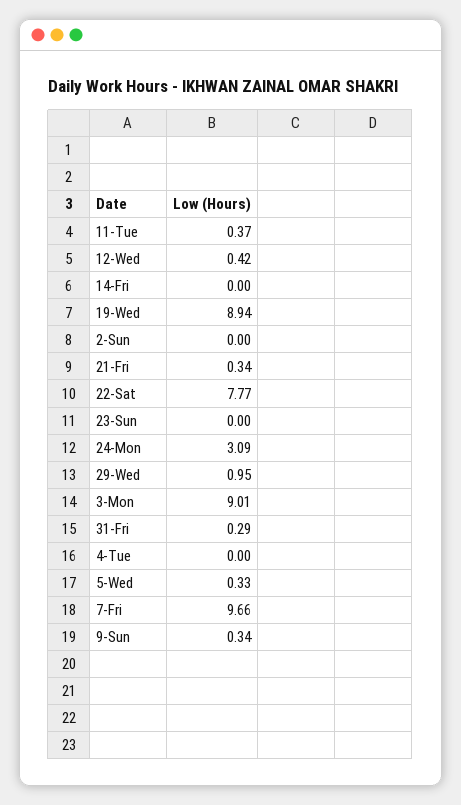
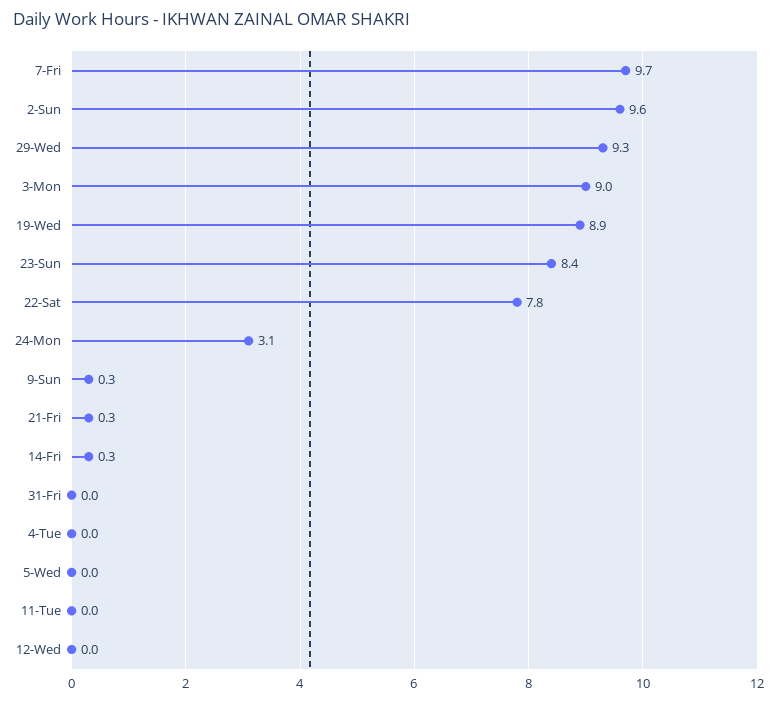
11-Tue: 0.37 -> 0
12-Wed: 0.42 -> 0
14-Fri: 0 -> 0.3
2-Sun: 0 -> 9.6
23-Sun: 0 -> 8.4
29-Wed: 0.95 -> 9.3
31-Fri: 0.29 -> 0
5-Wed: 0.33 -> 0

